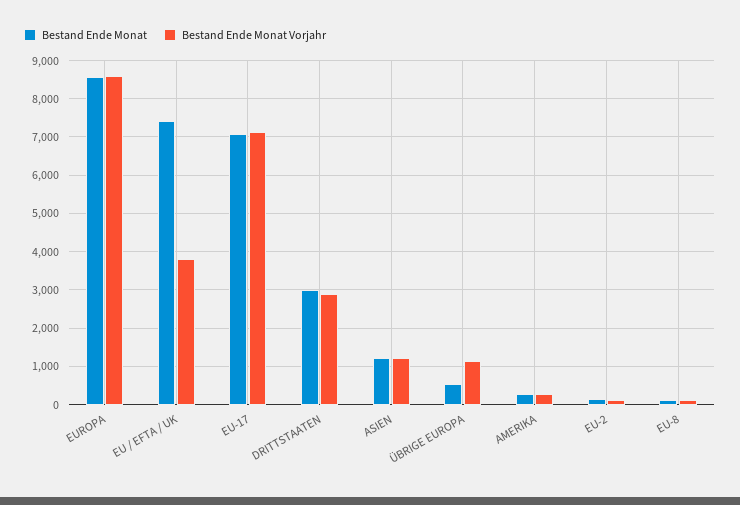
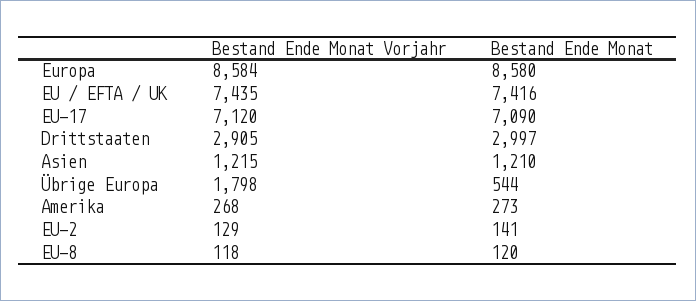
Bestand Ende Monat Vorjahr, EU / EFTA / UK: 3800 -> 7435
Bestand Ende Monat Vorjahr, ÜBRIGE EUROPA: 1200 -> 1798

